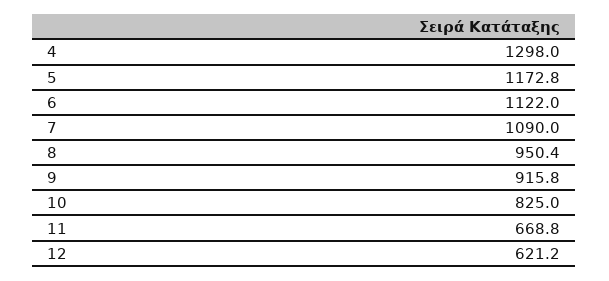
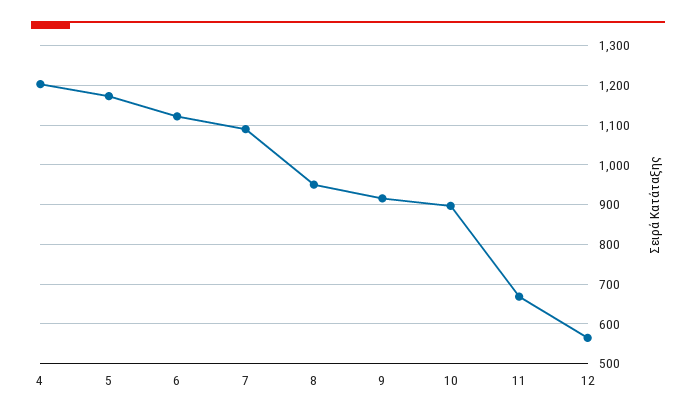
4: 1298 -> 1200
10: 825 -> 900
12: 621.2 -> 560

